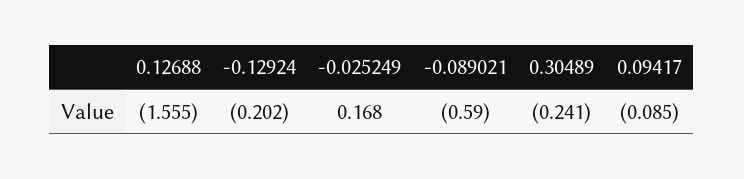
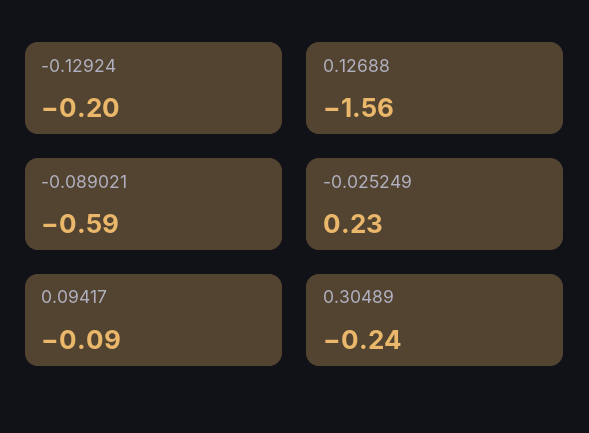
-0.025249: 0.168 -> 0.23

